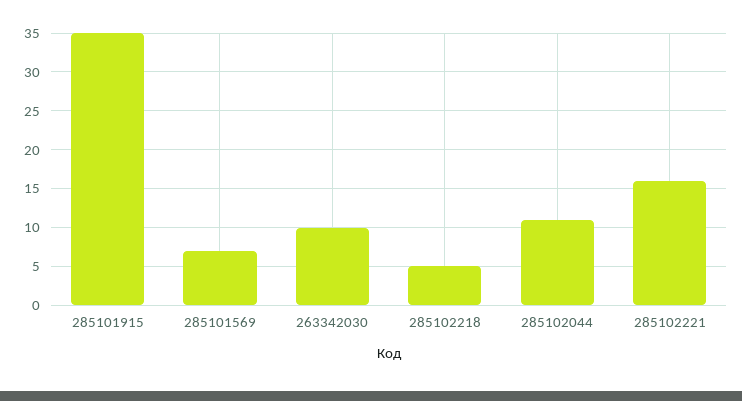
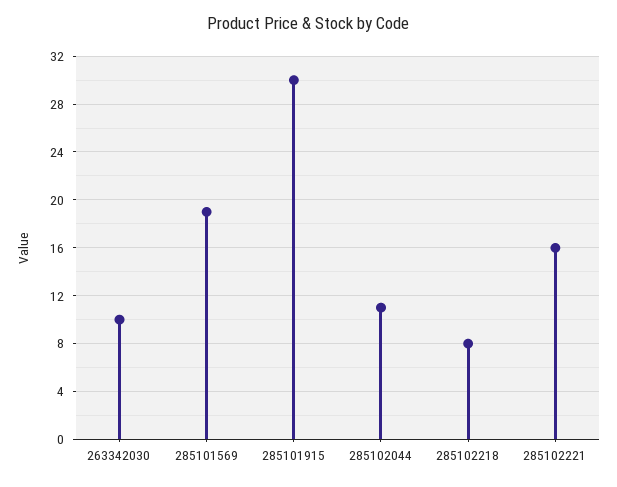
285101915: 35 -> 30
285101569: 7 -> 19
285102218: 5 -> 8

